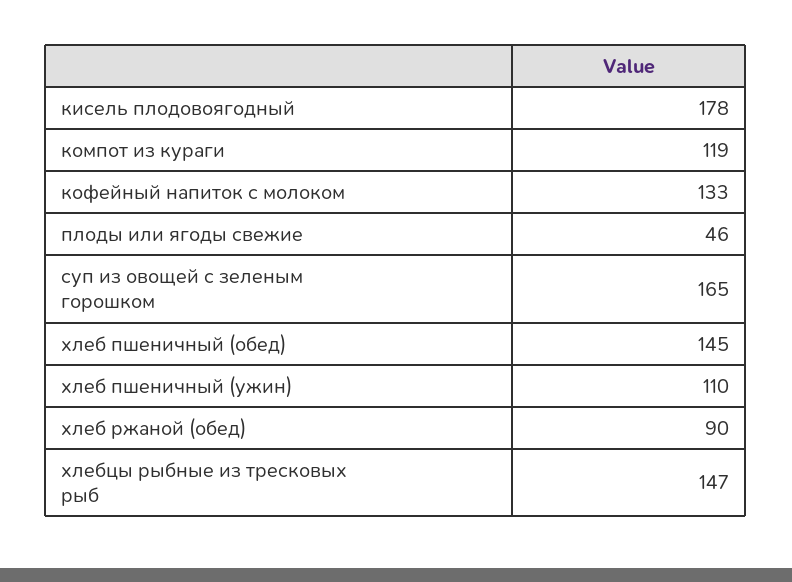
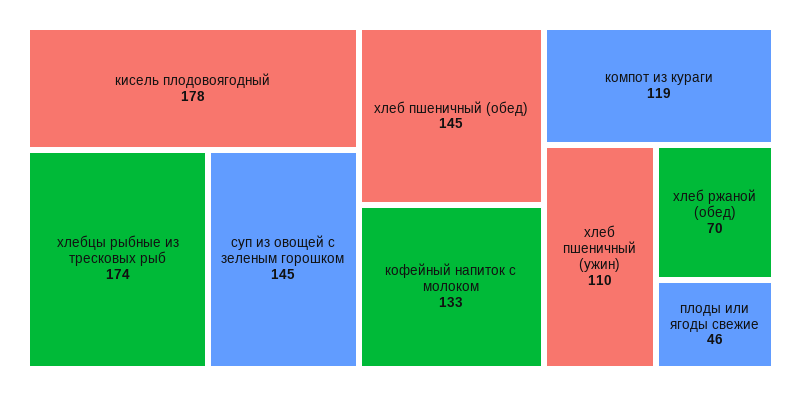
суп из овощей с зеленым горошком: 165 -> 145
хлеб ржаной (обед): 90 -> 70
хлебцы рыбные из тресковых рыб: 147 -> 174

